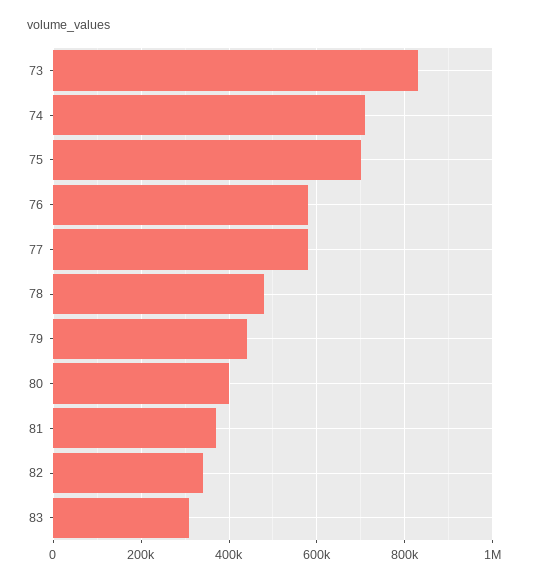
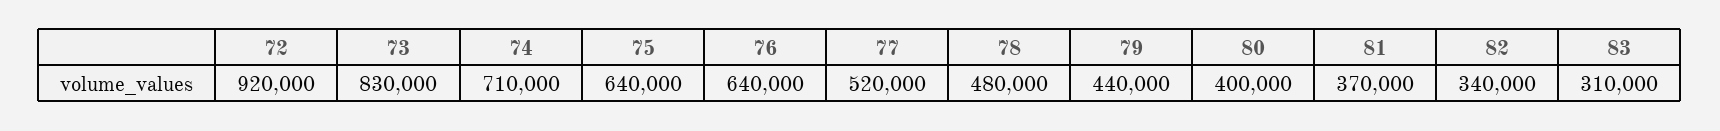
75: 700000 -> 640000
76: 580000 -> 640000
77: 580000 -> 520000
72: none -> 920000

